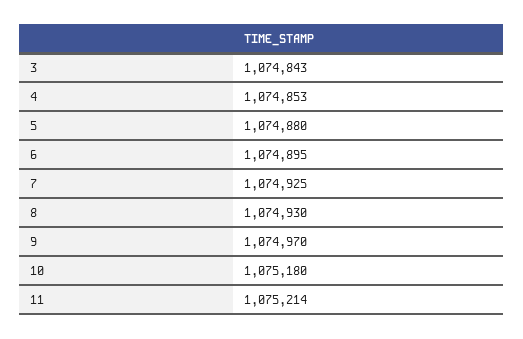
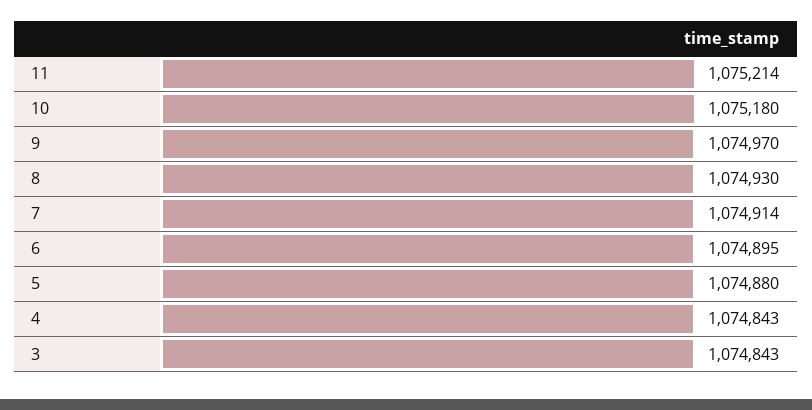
4: 1074853 -> 1074843
7: 1074925 -> 1074914

